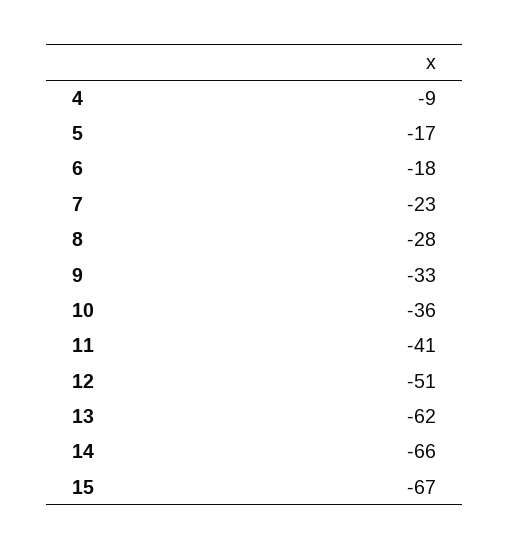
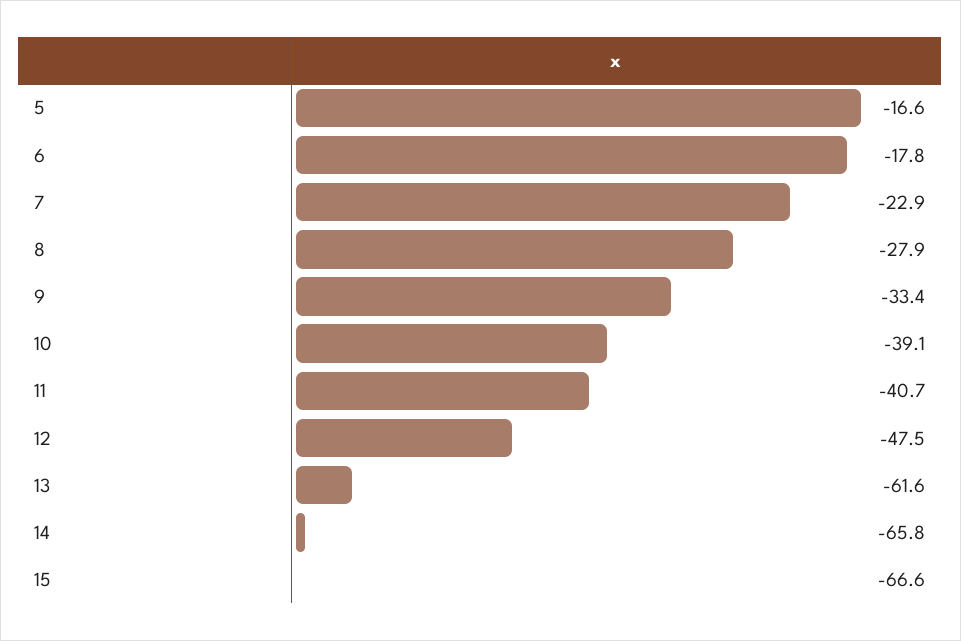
4: -9 -> none
10: -36 -> -39.1
12: -51 -> -47.5

